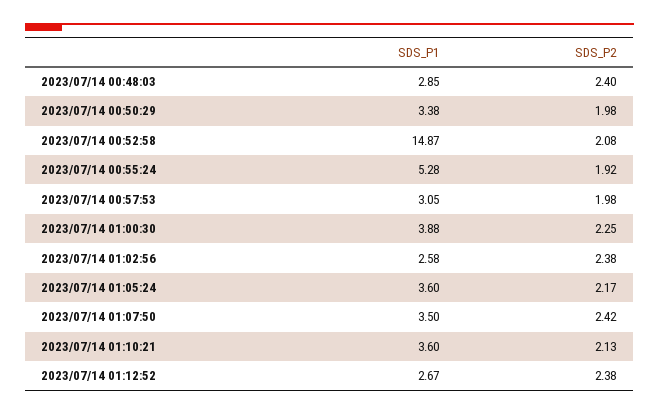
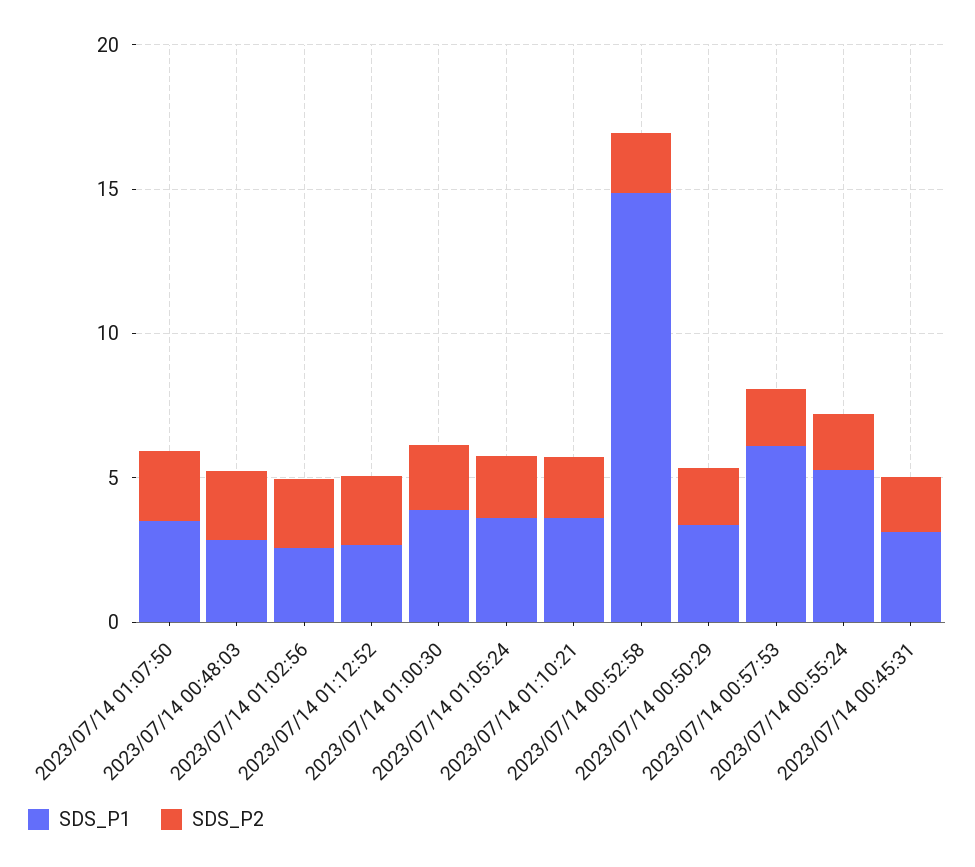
SDS_P1, 2023/07/14 00:57:53: 3.05 -> 6
SDS_P1, 2023/07/14 00:45:31: none -> 3
SDS_P2, 2023/07/14 00:45:31: none -> 2

